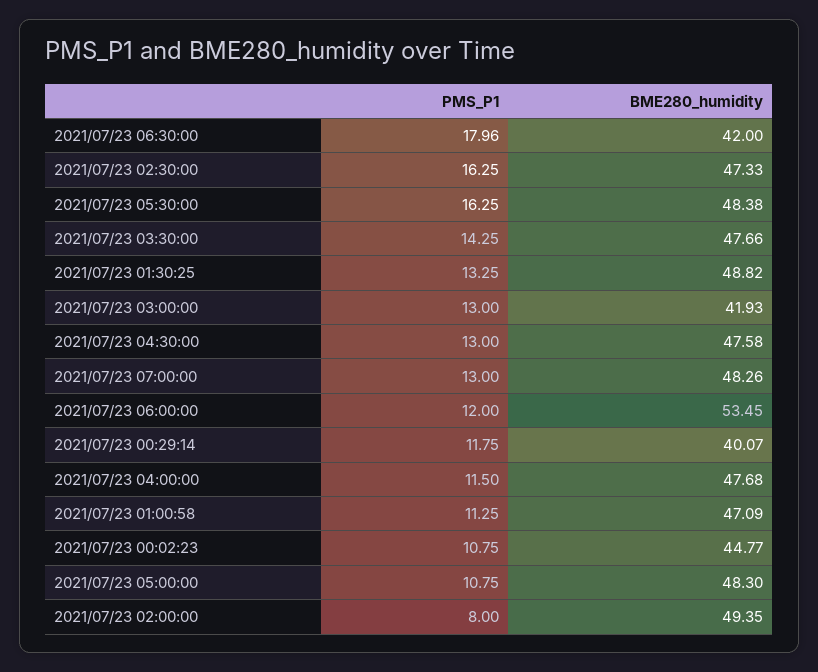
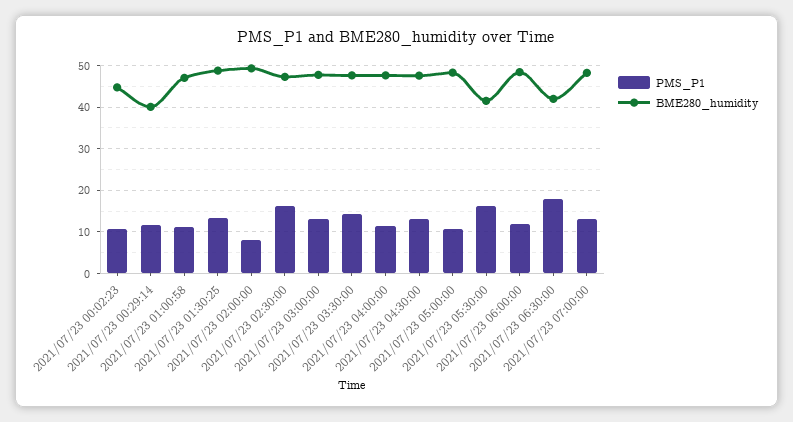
BME280_humidity, 2021/07/23 05:30:00: 48.38 -> 42
BME280_humidity, 2021/07/23 03:00:00: 41.93 -> 48
BME280_humidity, 2021/07/23 06:00:00: 53.45 -> 48

